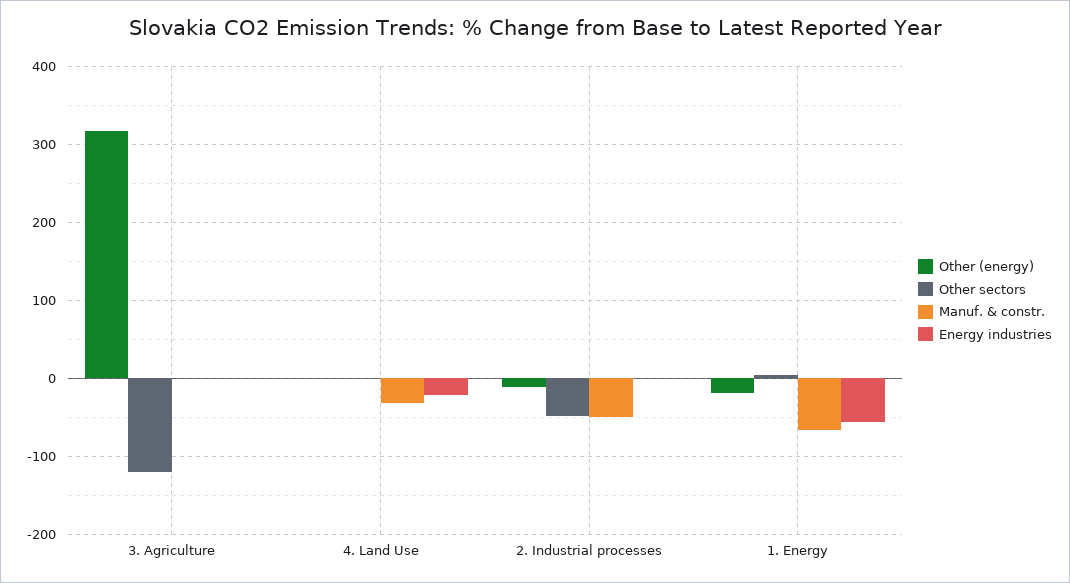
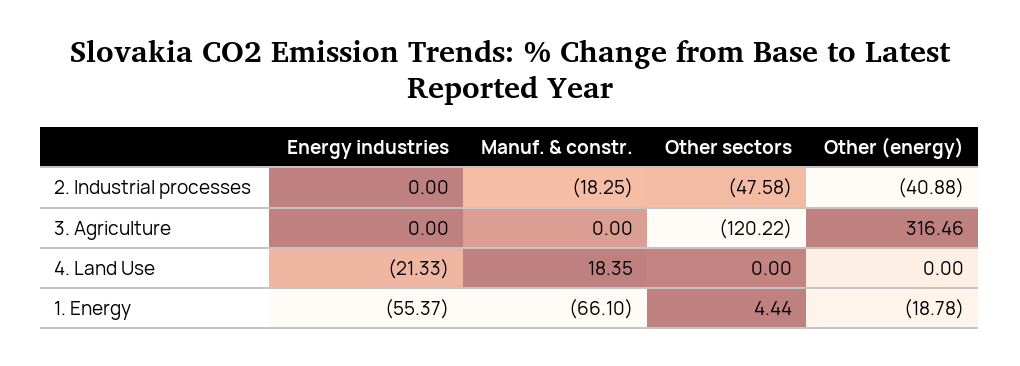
Manuf. & constr., 4. Land Use: -30 -> 18.35
Other (energy), 2. Industrial processes: -10 -> -40.88
Manuf. & constr., 2. Industrial processes: -50 -> -18.25

